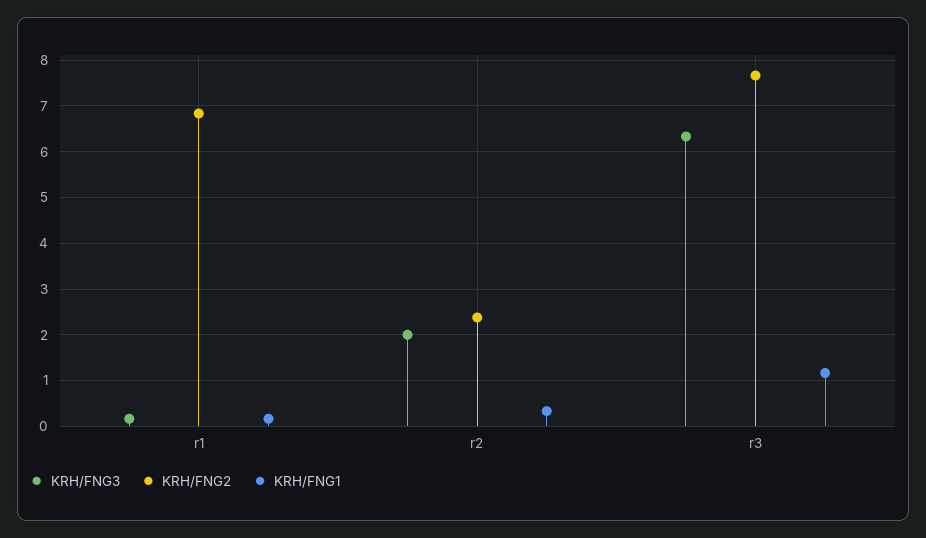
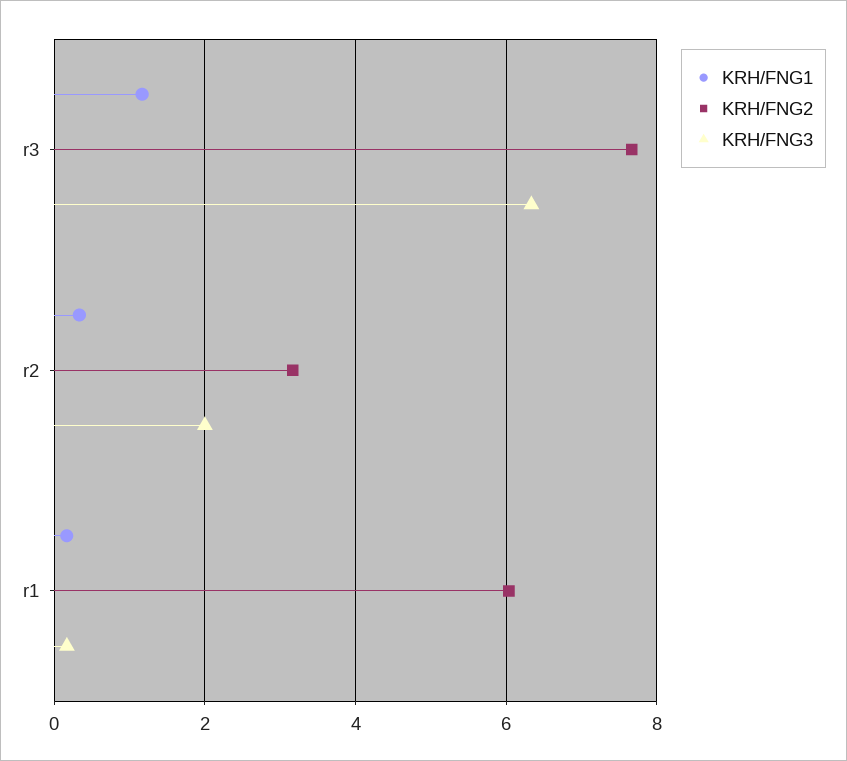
KRH/FNG2, r1: 6.8 -> 6
KRH/FNG2, r2: 2.4 -> 3.2

